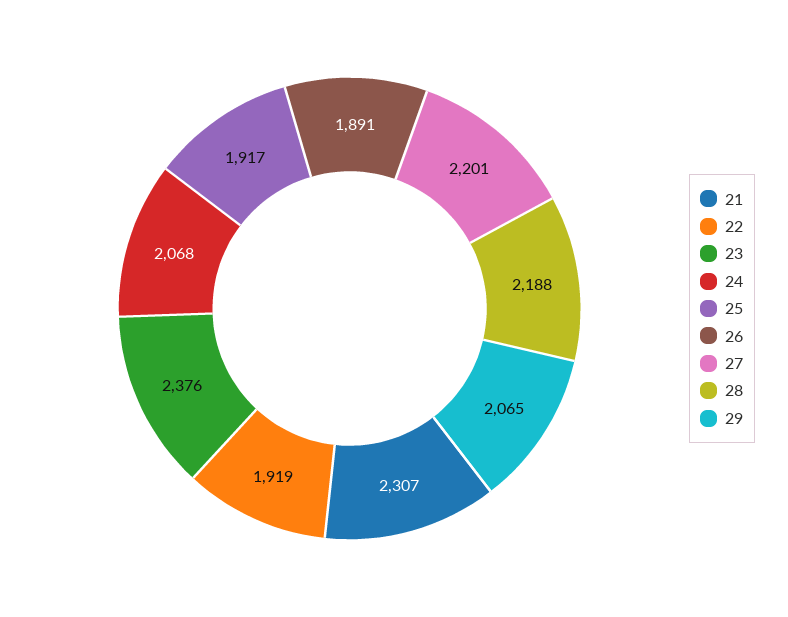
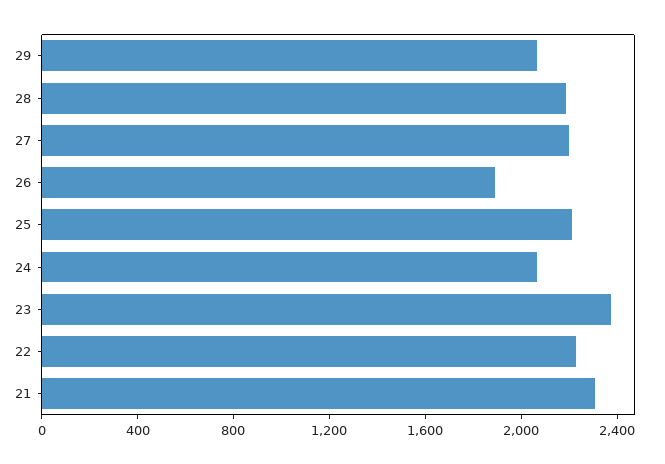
22: 1919 -> 2200
25: 1917 -> 2200

